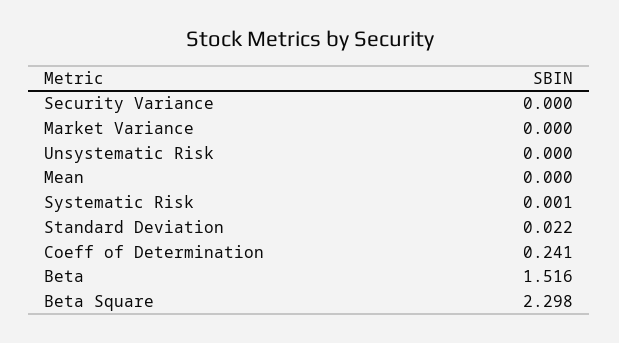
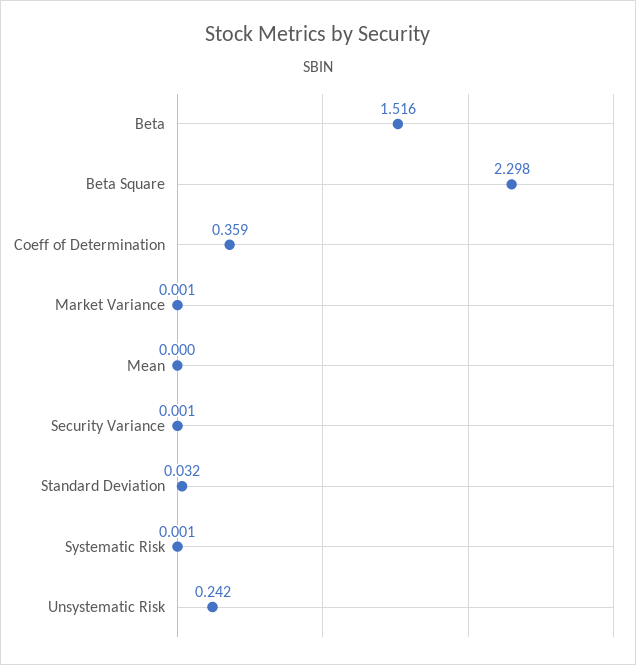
Security Variance: 0 -> 0.001
Market Variance: 0 -> 0.001
Unsystematic Risk: 0 -> 0.242
Standard Deviation: 0.022 -> 0.032
Coeff of Determination: 0.241 -> 0.359

